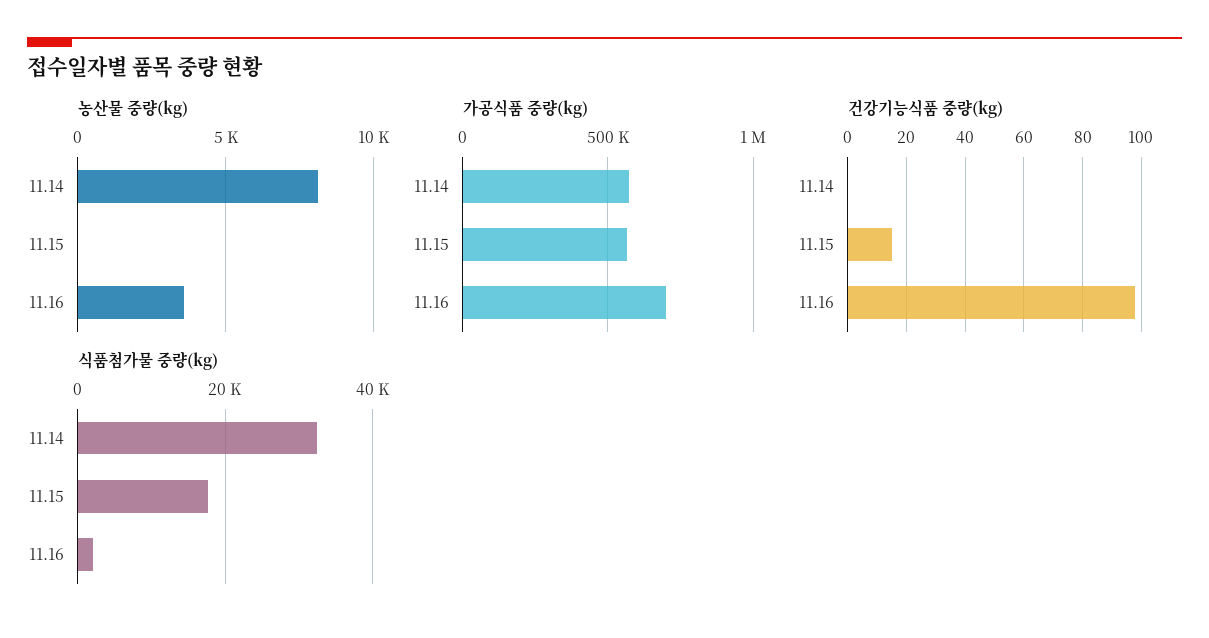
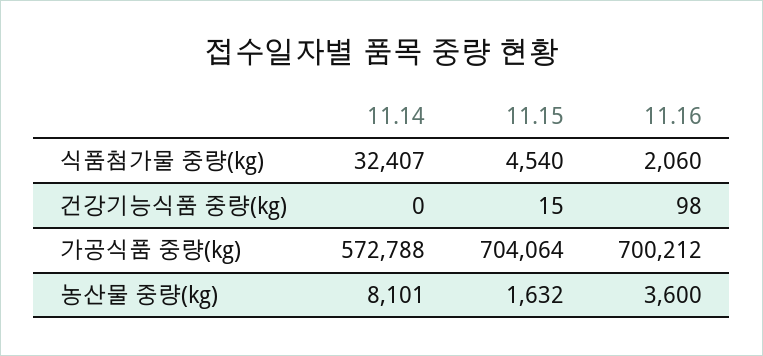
농산물 중량(kg), 11.15: 0 -> 1632
가공식품 중량(kg), 11.15: 550000 -> 704064
식품첨가물 중량(kg), 11.15: 18000 -> 4540

